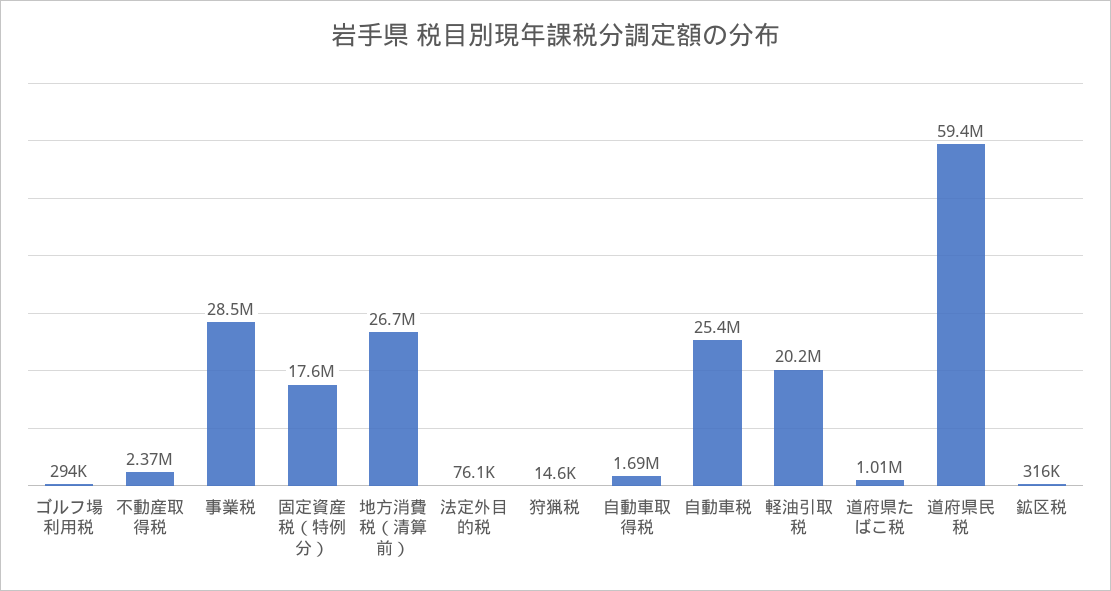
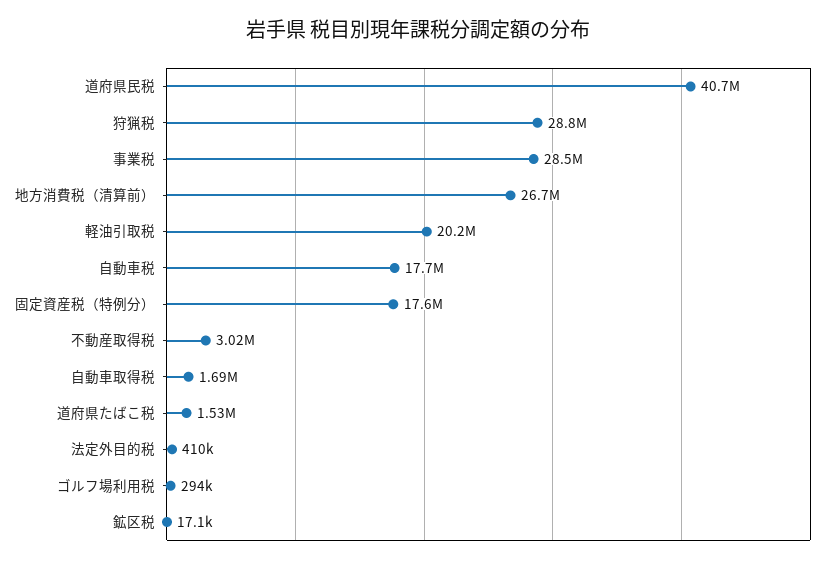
不動産取得税: 2370000 -> 3020000
法定外目的税: 76100 -> 410000
狩猟税: 14600 -> 28800000
自動車税: 25400000 -> 17700000
道府県たばこ税: 1010000 -> 1530000
道府県民税: 59400000 -> 40700000
鉱区税: 316000 -> 17100

